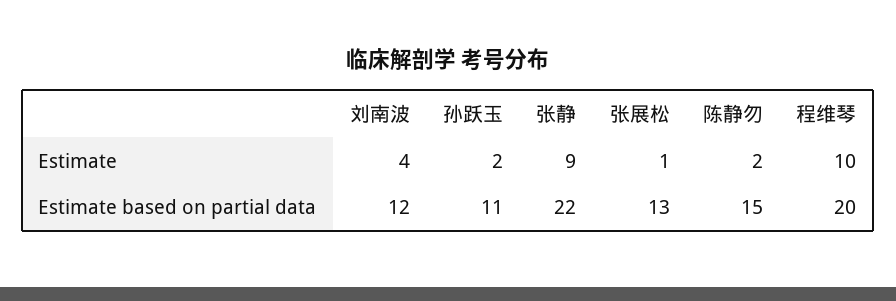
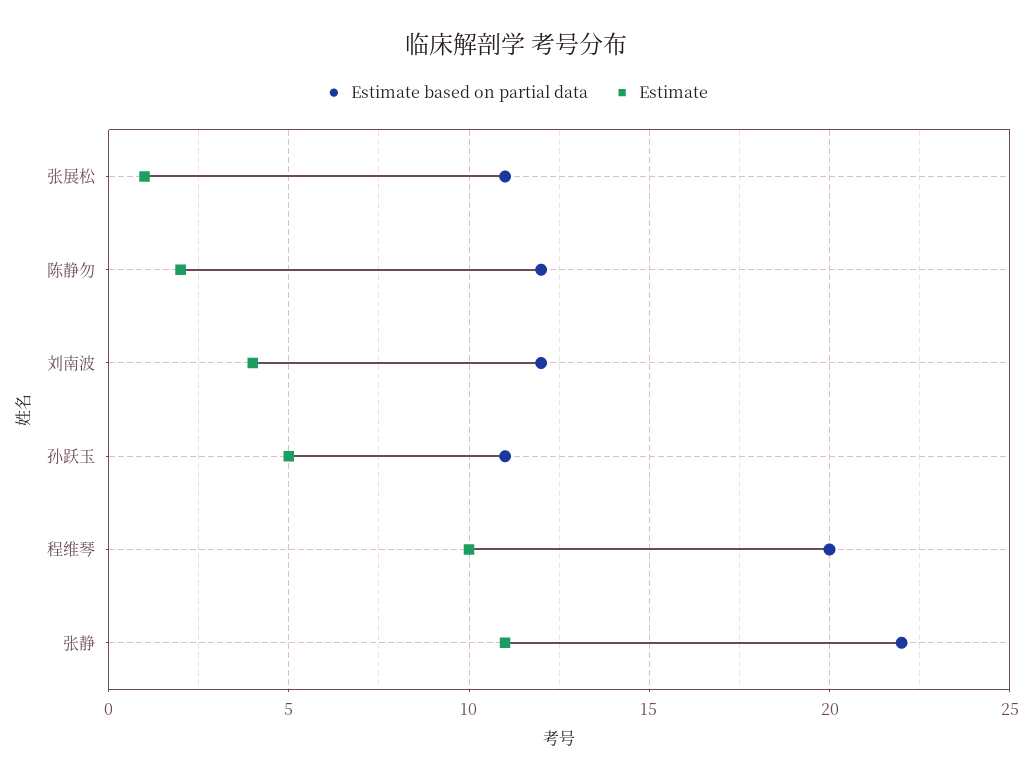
Estimate, 孙跃玉: 2 -> 5
Estimate, 张静: 9 -> 11
Estimate based on partial data, 张展松: 13 -> 11
Estimate based on partial data, 陈静勿: 15 -> 12

